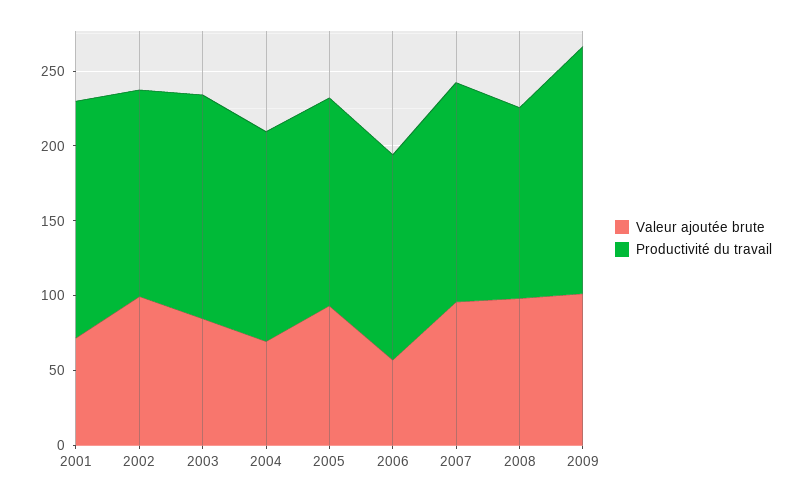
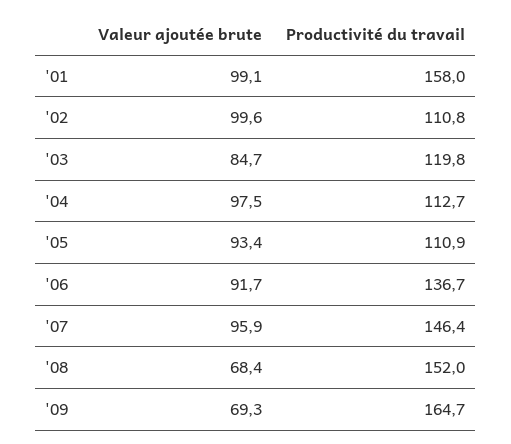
Valeur ajoutée brute, 2001: 70 -> 99.1
Productivité du travail, 2002: 140 -> 110.8
Productivité du travail, 2003: 150 -> 119.8
Valeur ajoutée brute, 2004: 70 -> 97.5
Productivité du travail, 2004: 140 -> 112.7
Productivité du travail, 2005: 140 -> 110.9
Valeur ajoutée brute, 2006: 60 -> 91.7
Valeur ajoutée brute, 2008: 100 -> 68.4
Productivité du travail, 2008: 130 -> 152
Valeur ajoutée brute, 2009: 100 -> 69.3

